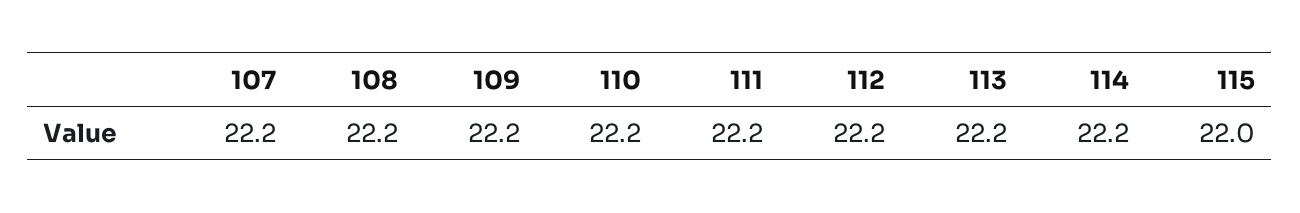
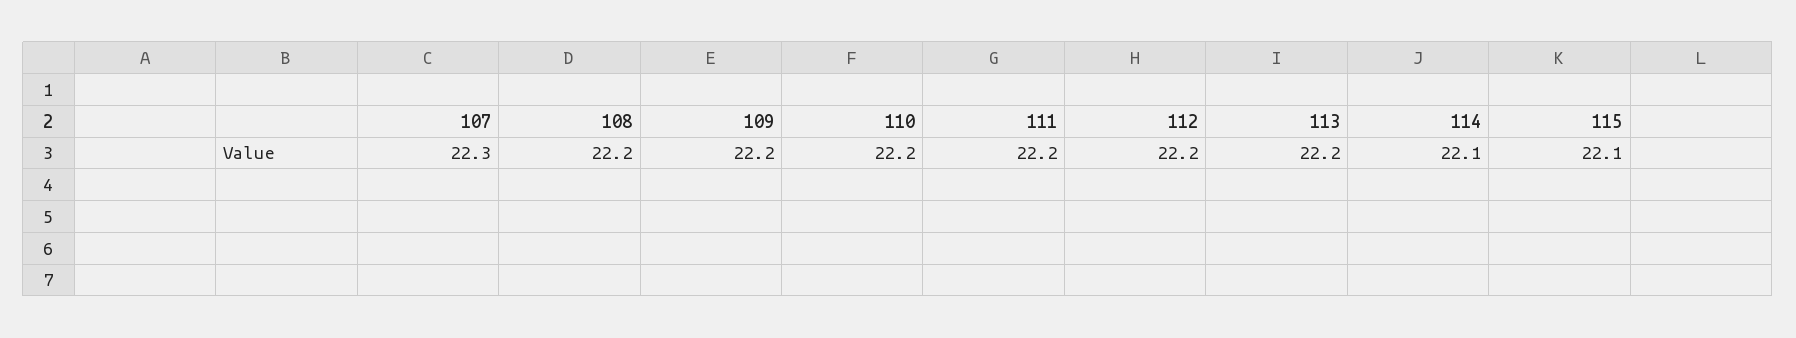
107: 22.2 -> 22.3
114: 22.2 -> 22.1
115: 22 -> 22.1

